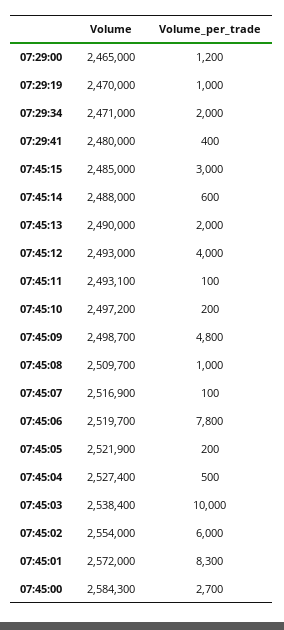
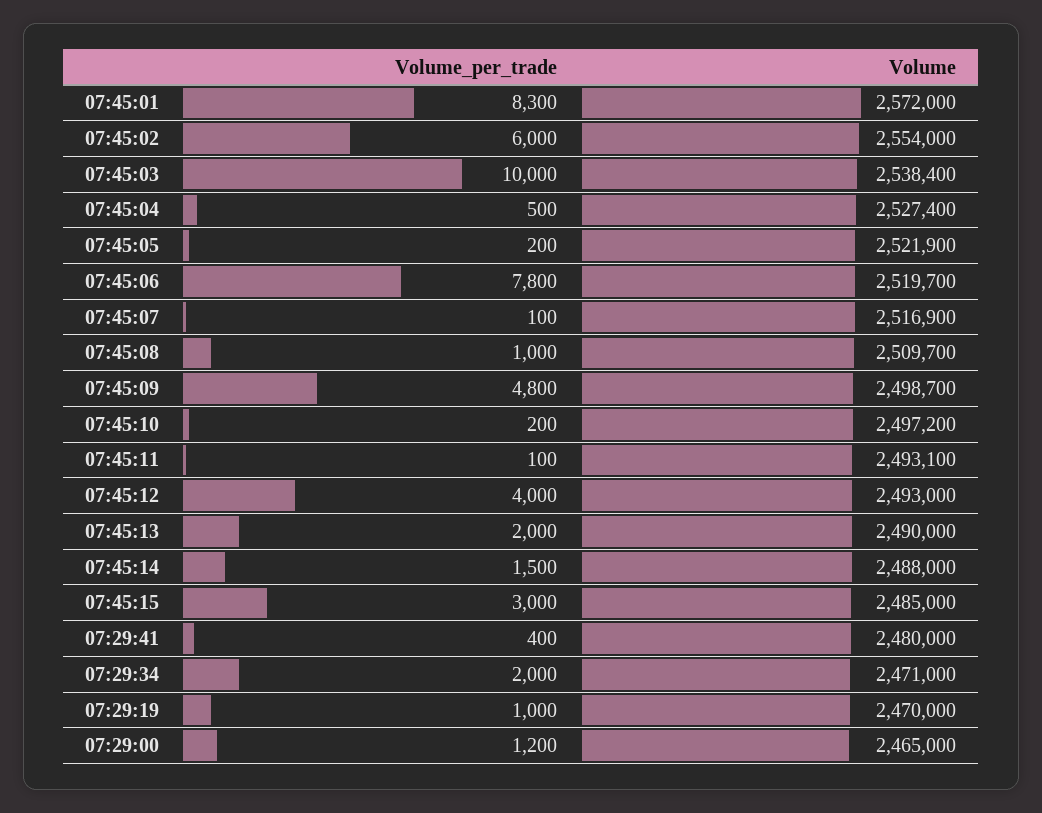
Volume_per_trade, 07:45:14: 600 -> 1500
Volume, 07:45:00: 2584300 -> none
Volume_per_trade, 07:45:00: 2700 -> none

